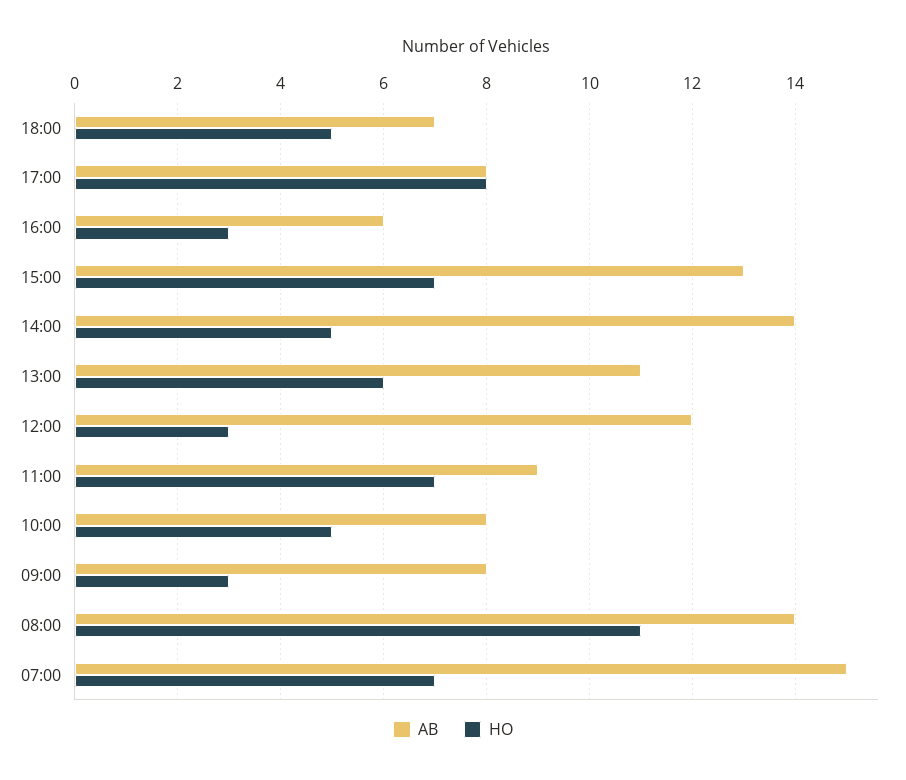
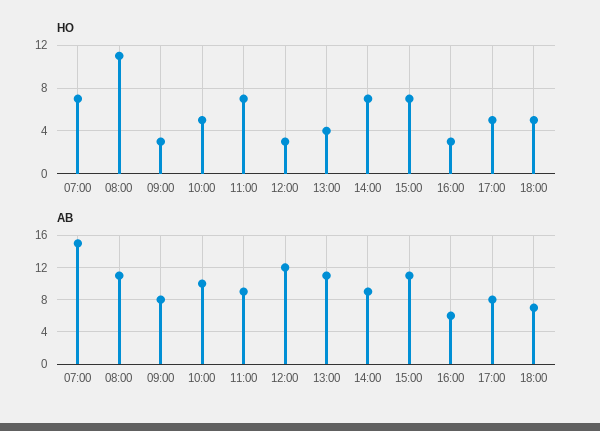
HO, 17:00: 8 -> 5
AB, 15:00: 13 -> 11
AB, 14:00: 14 -> 9
HO, 14:00: 5 -> 7
HO, 13:00: 6 -> 4
AB, 10:00: 8 -> 10
AB, 08:00: 14 -> 11

